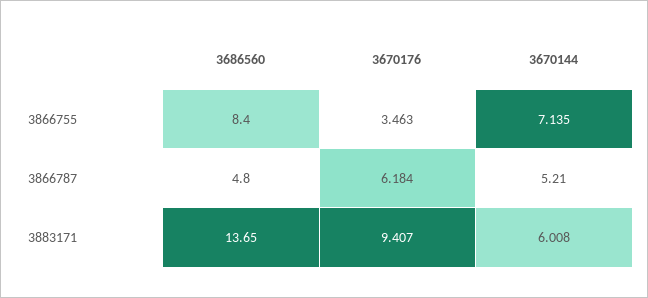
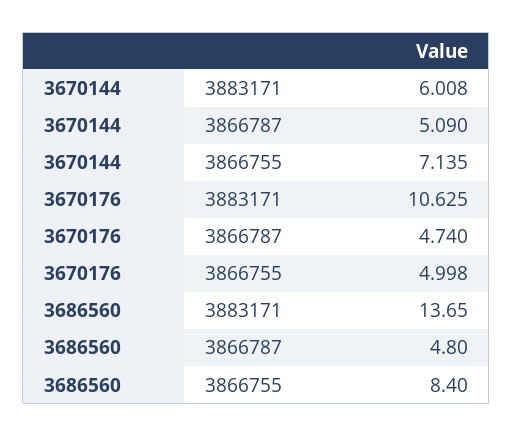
3670176, 3866755: 3.463 -> 4.998
3670176, 3866787: 6.184 -> 4.74
3670144, 3866787: 5.21 -> 5.09
3670176, 3883171: 9.407 -> 10.625

